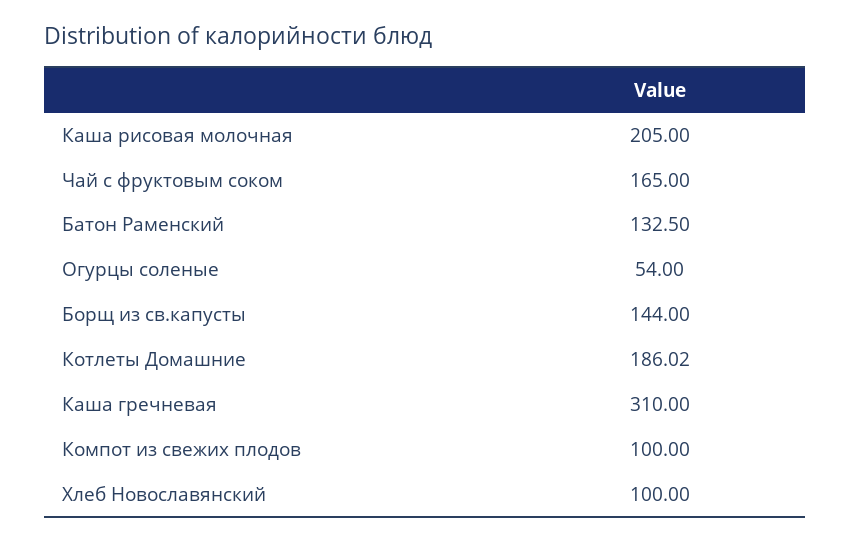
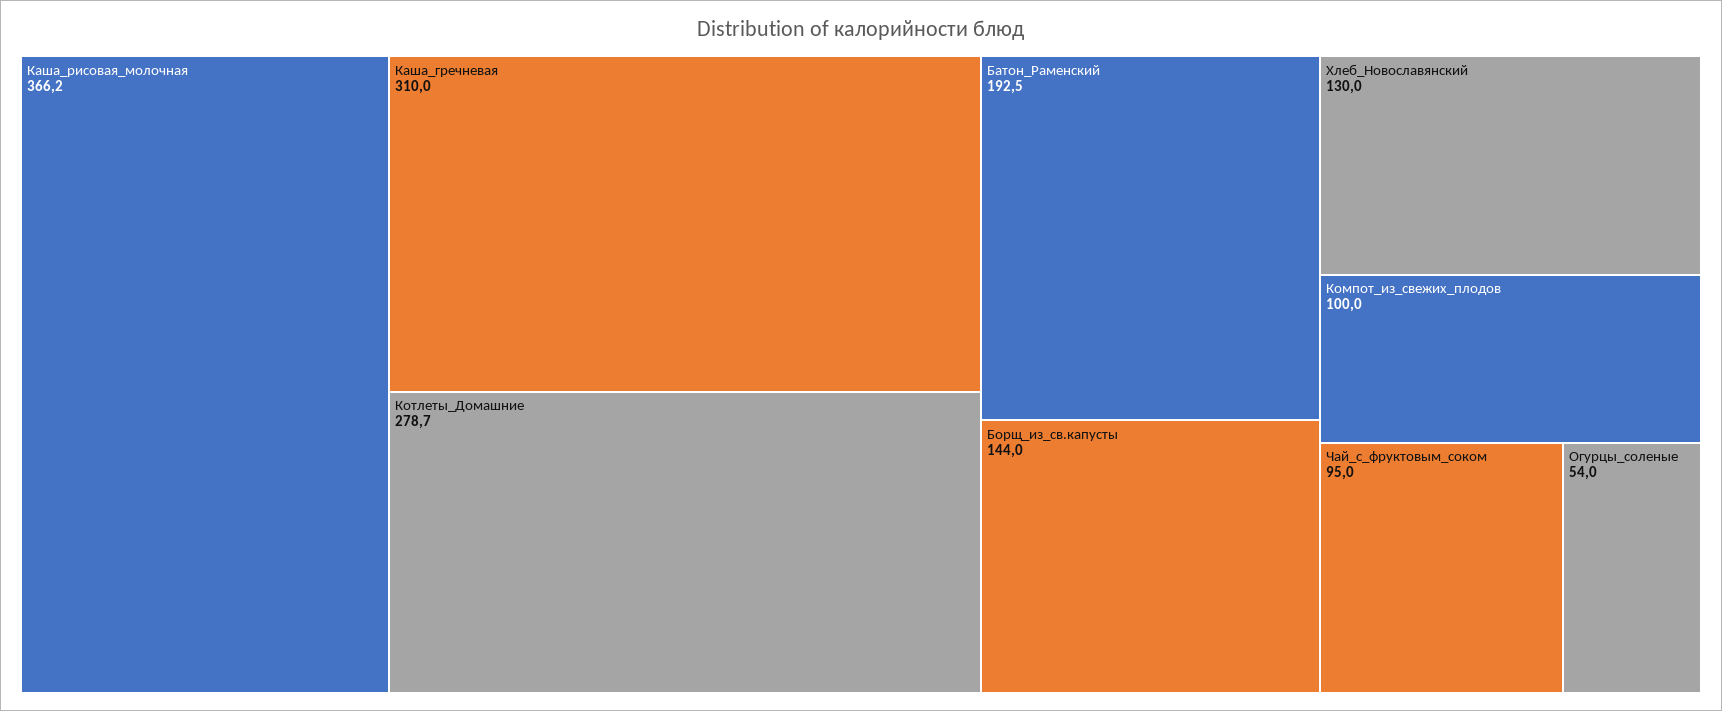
Каша рисовая молочная: 205 -> 366.2
Чай с фруктовым соком: 165 -> 95
Батон Раменский: 132.5 -> 192.5
Котлеты Домашние: 186.02 -> 278.7
Хлеб Новославянский: 100 -> 130

